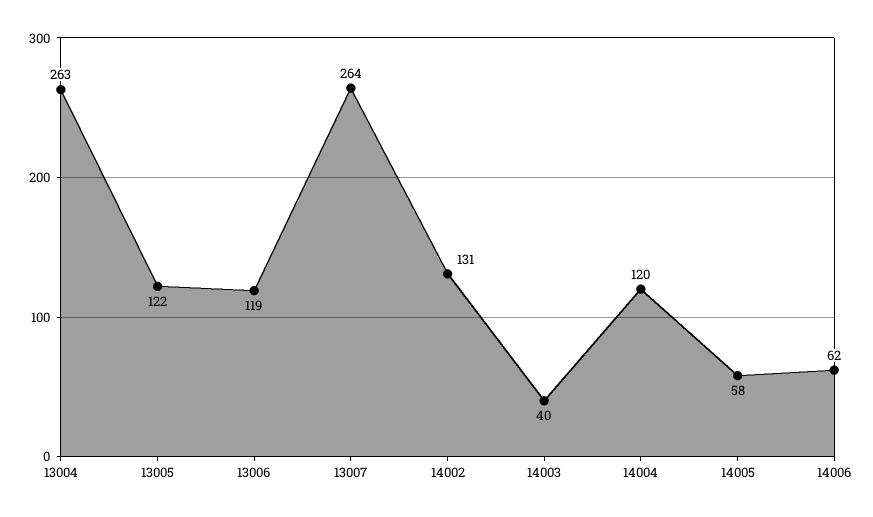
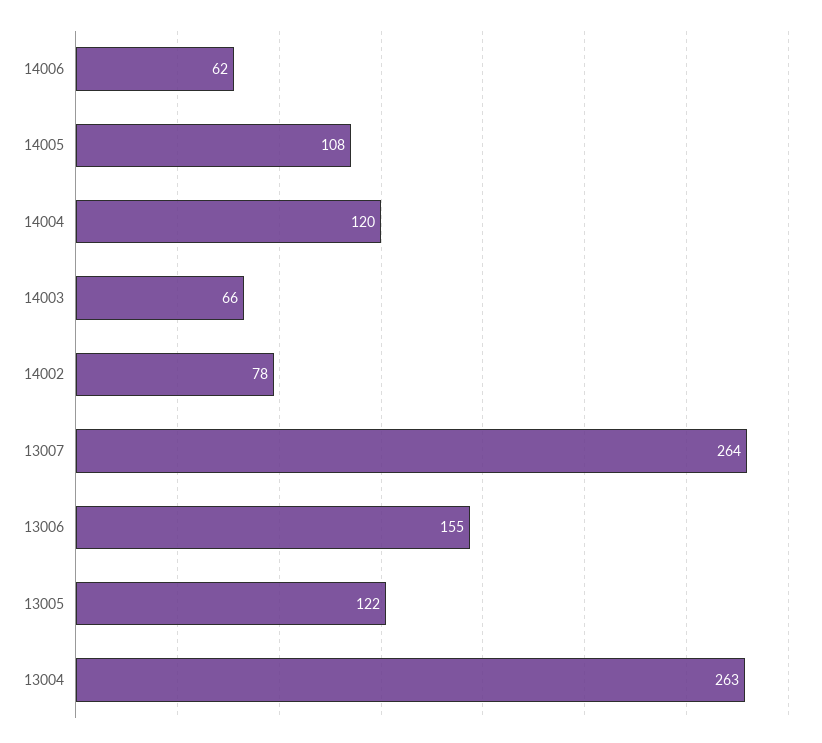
13006: 119 -> 155
14002: 131 -> 78
14003: 40 -> 66
14005: 58 -> 108

